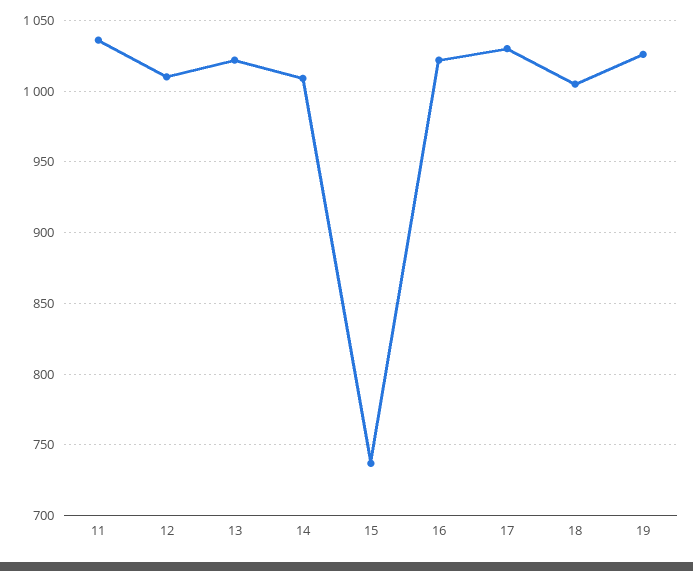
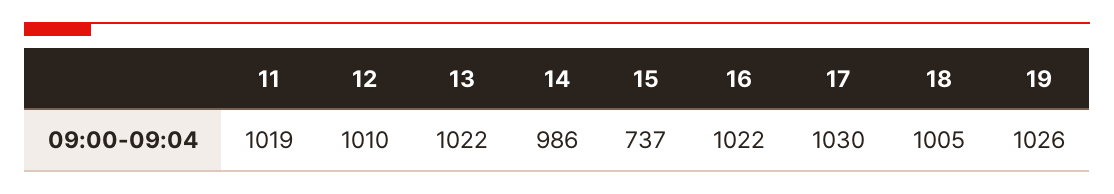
11: 1035 -> 1019
14: 1010 -> 986

